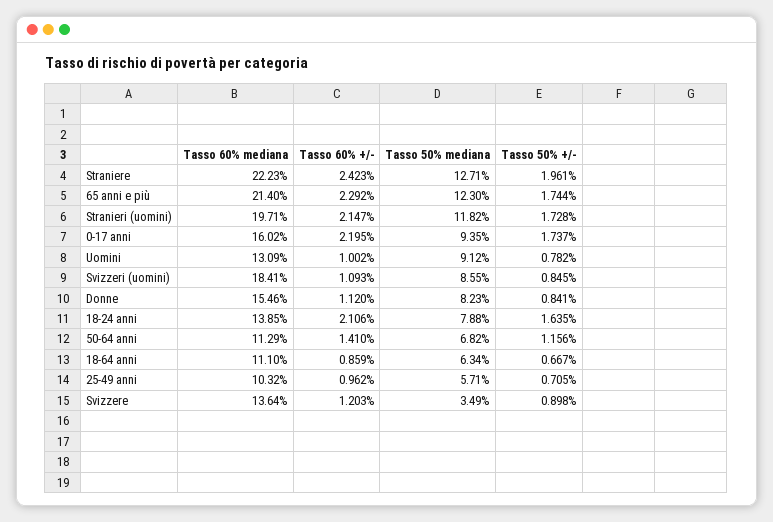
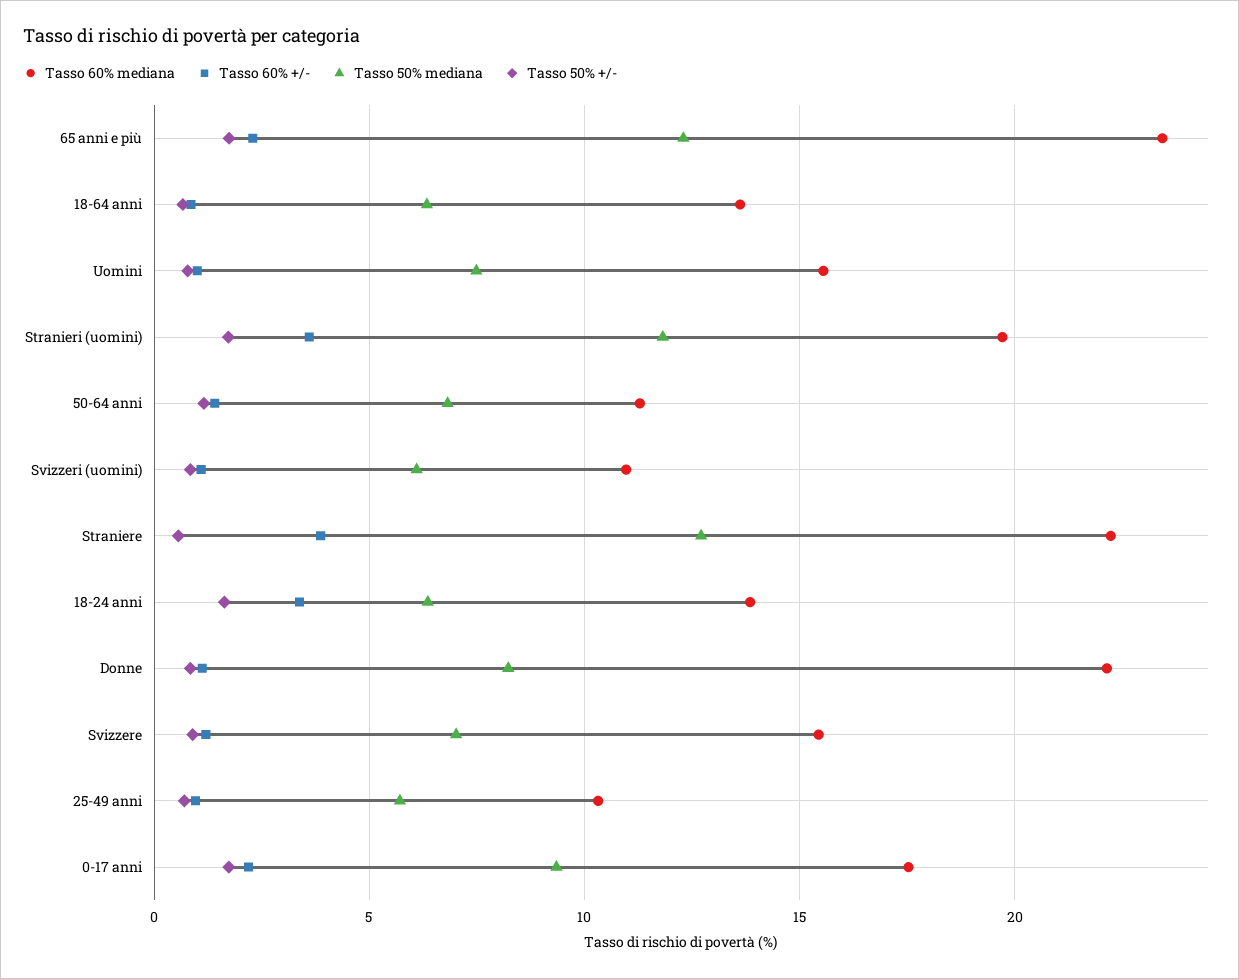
Tasso 60% +/-, Straniere: 2.423 -> 4
Tasso 50% +/-, Straniere: 1.961 -> 0.5
Tasso 60% mediana, 65 anni e più: 21.4 -> 23.5
Tasso 60% +/-, Stranieri (uomini): 2.147 -> 3.5
Tasso 60% mediana, 0-17 anni: 16.02 -> 17.5
Tasso 60% mediana, Uomini: 13.09 -> 15.5
Tasso 50% mediana, Uomini: 9.12 -> 7.5
Tasso 60% mediana, Svizzeri (uomini): 18.41 -> 11
Tasso 50% mediana, Svizzeri (uomini): 8.55 -> 6
Tasso 60% mediana, Donne: 15.46 -> 22
Tasso 60% +/-, 18-24 anni: 2.106 -> 3.5
Tasso 50% mediana, 18-24 anni: 7.88 -> 6.5
Tasso 60% mediana, 18-64 anni: 11.1 -> 13.5
Tasso 60% mediana, Svizzere: 13.64 -> 15.5
Tasso 50% mediana, Svizzere: 3.49 -> 7

